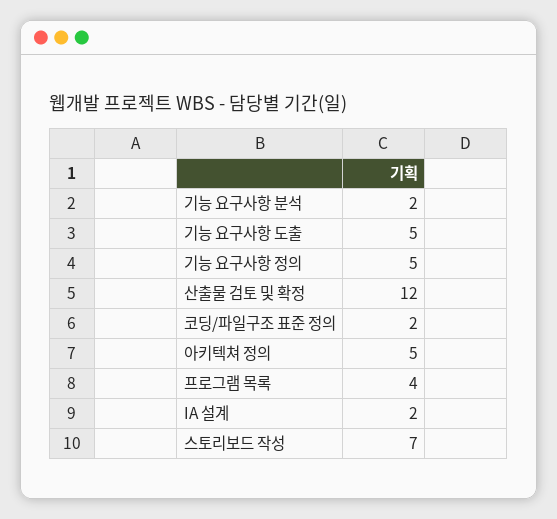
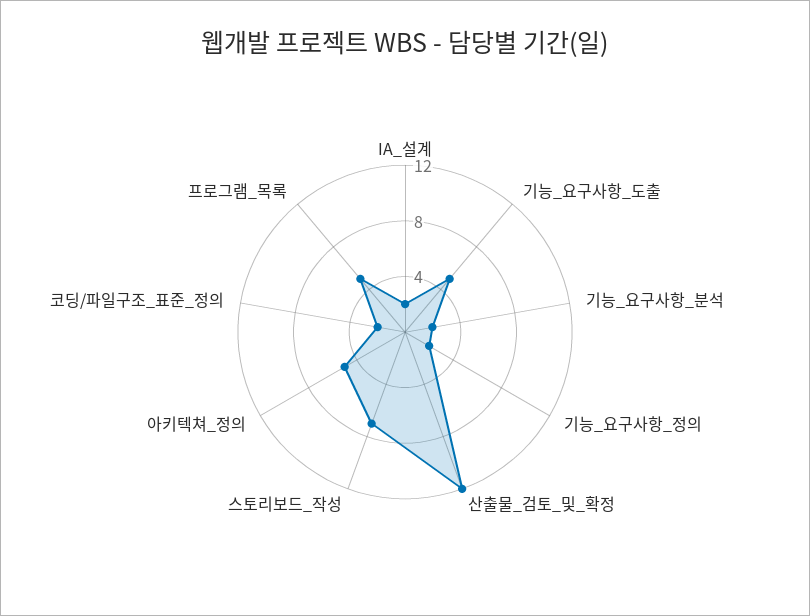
기능 요구사항 정의: 5 -> 2
프로그램 목록: 4 -> 5

